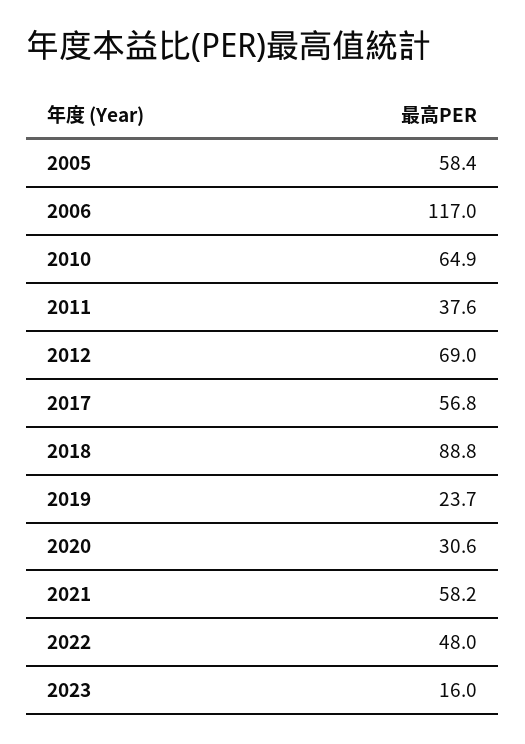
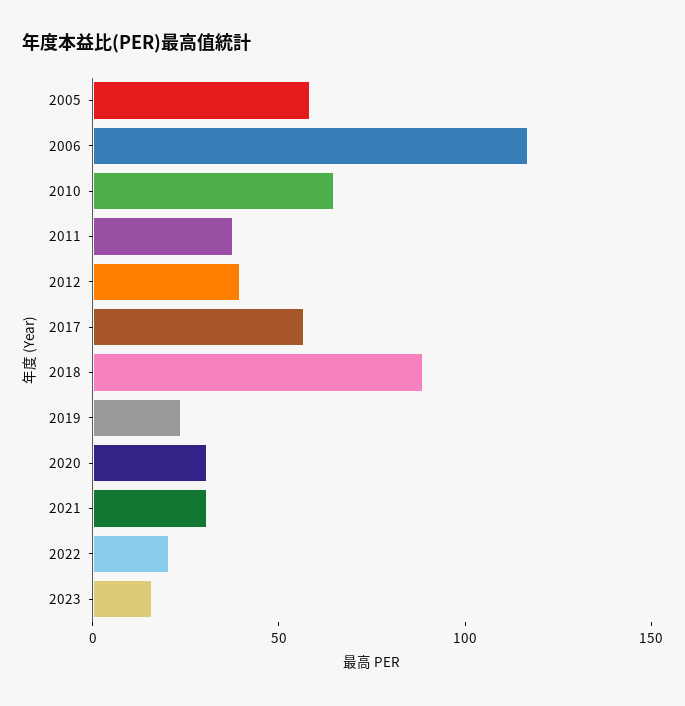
2012: 69 -> 40
2021: 58.2 -> 30
2022: 48 -> 20

